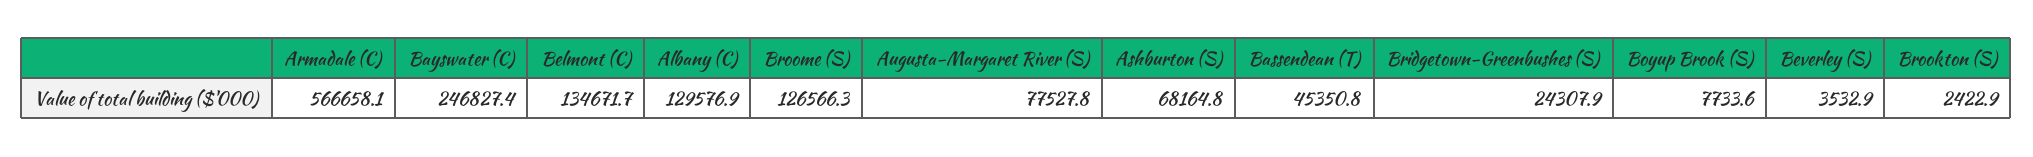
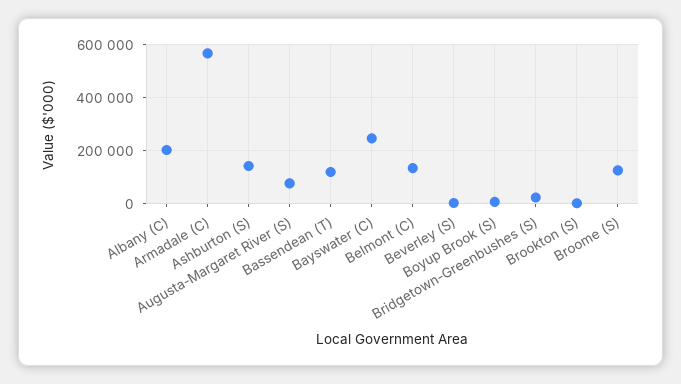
Albany (C): 129576.9 -> 200000
Ashburton (S): 68164.8 -> 150000
Bassendean (T): 45350.8 -> 125000

